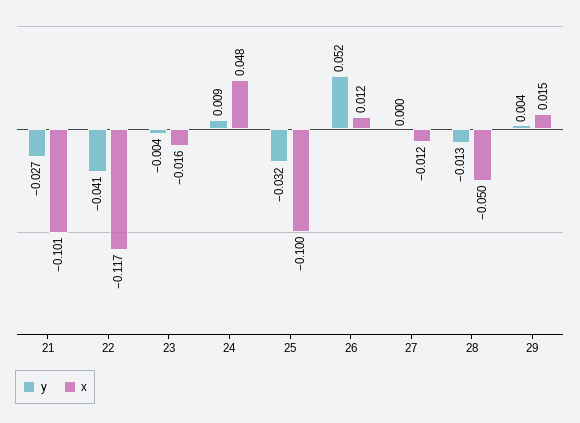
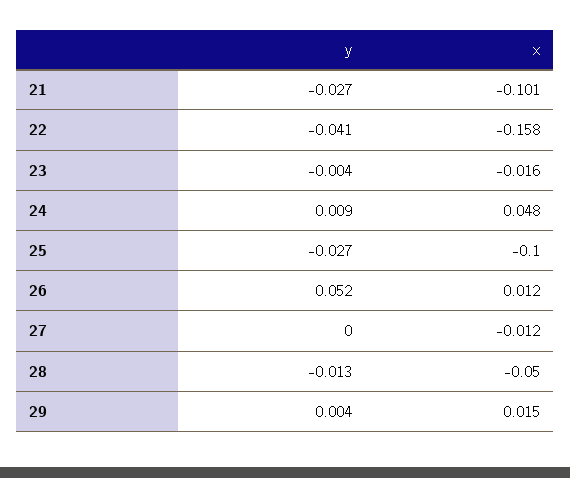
x, 22: -0.117 -> -0.158
y, 25: -0.032 -> -0.027

